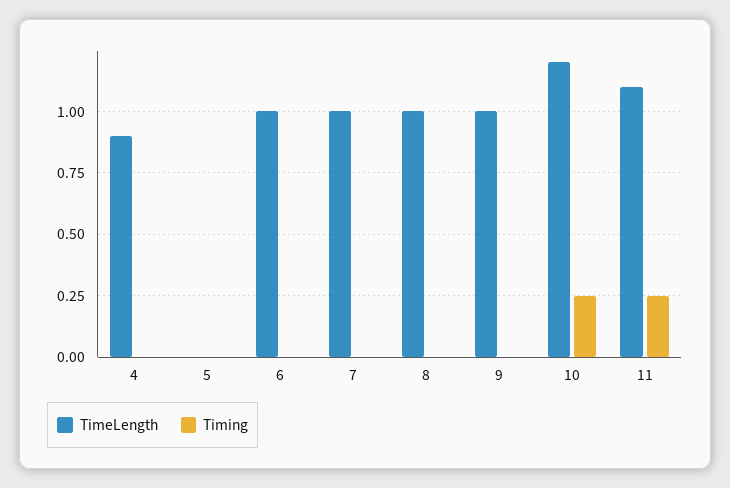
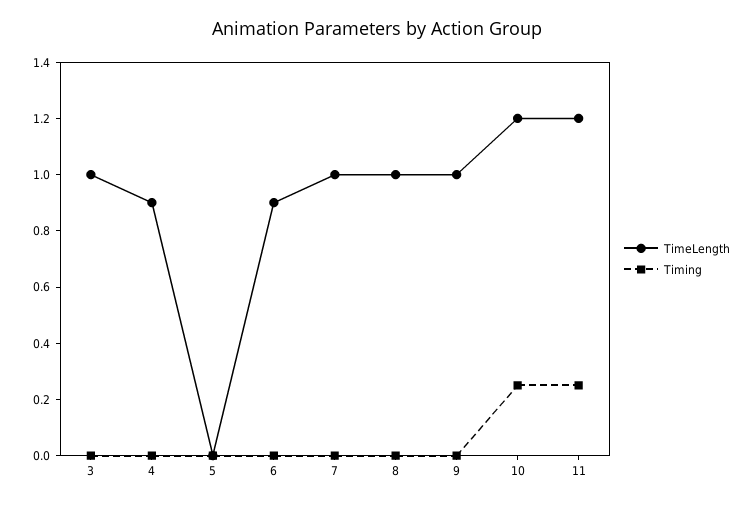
TimeLength, 6: 1 -> 0.9
TimeLength, 11: 1.1 -> 1.2
TimeLength, 3: none -> 1
Timing, 3: none -> 0

